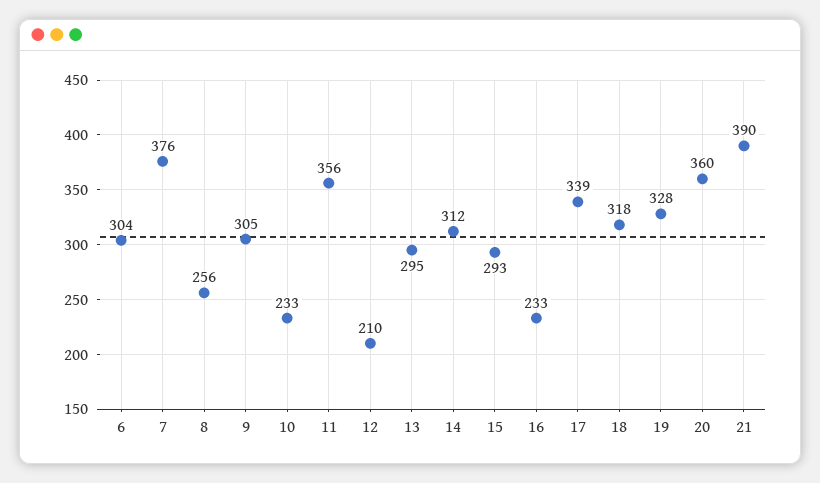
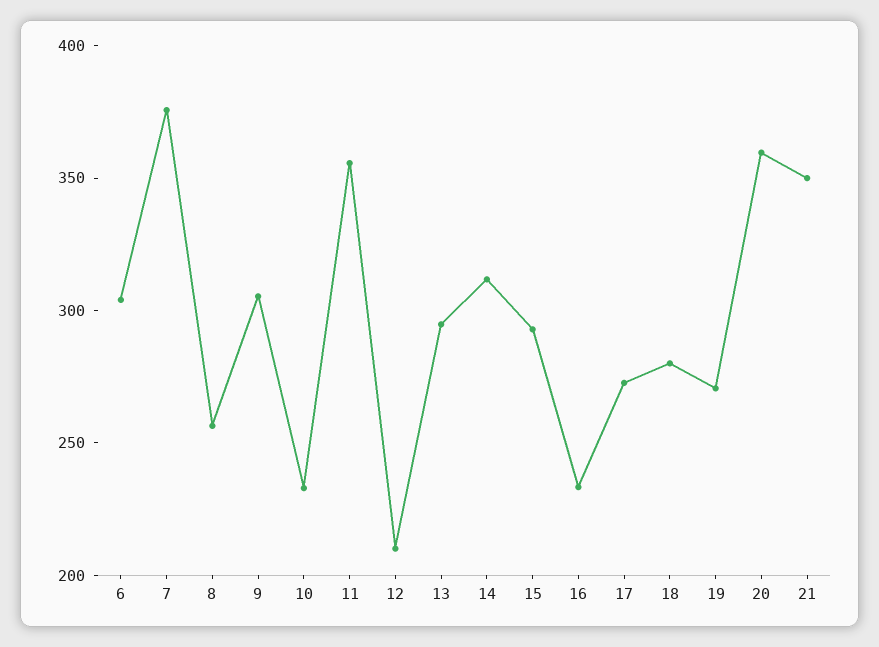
17: 339 -> 270
18: 318 -> 280
19: 328 -> 270
21: 390 -> 350

